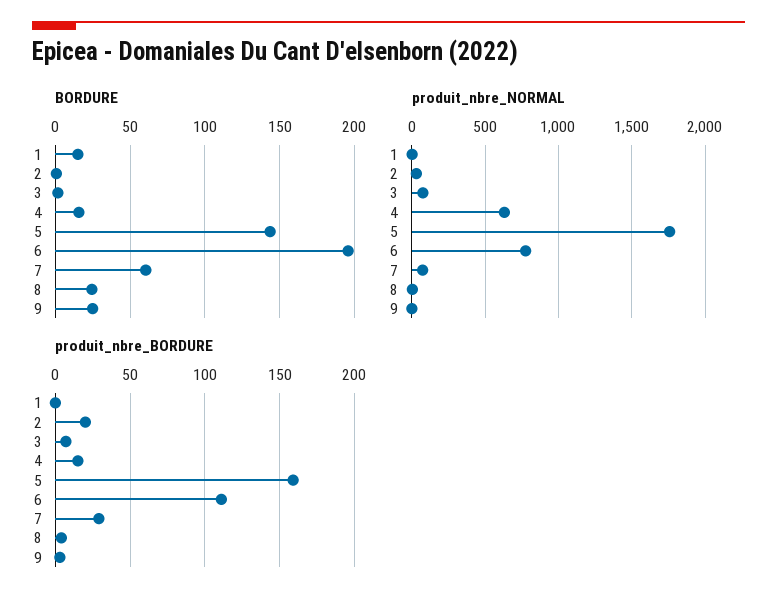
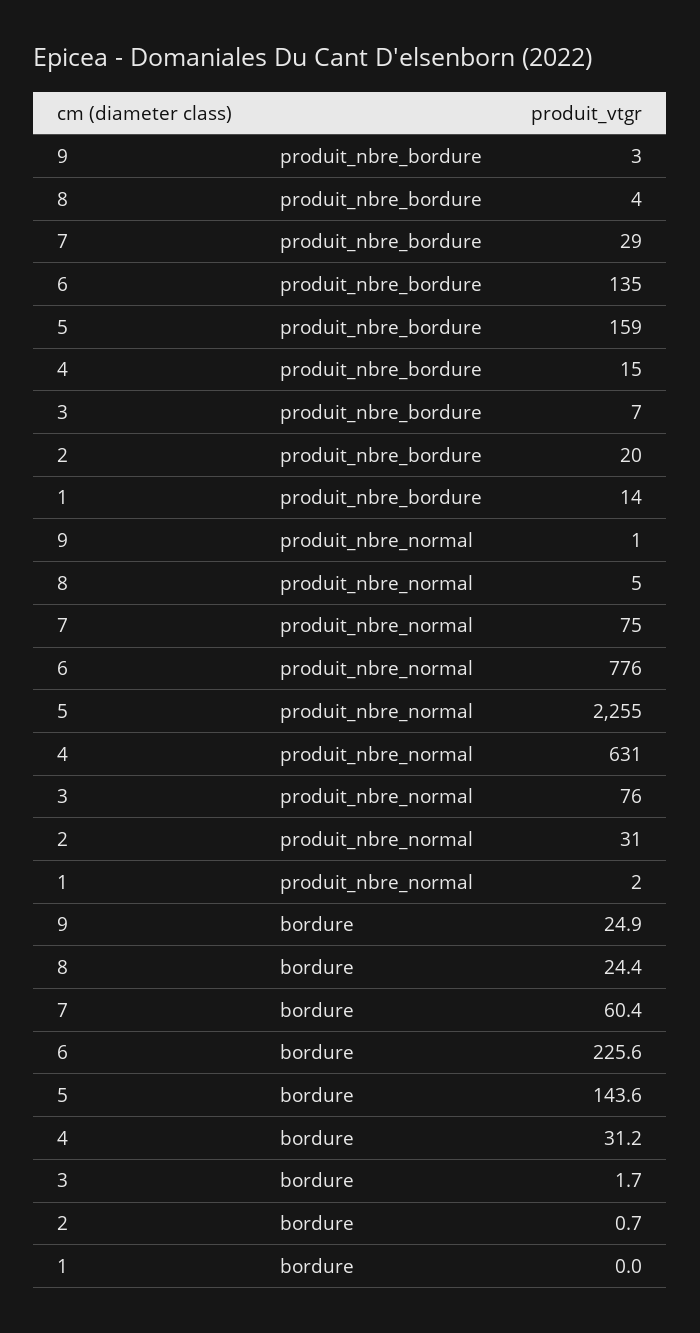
BORDURE, 1: 15 -> 0
BORDURE, 4: 15 -> 31.2
BORDURE, 6: 195 -> 225.6
produit_nbre_NORMAL, 5: 1750 -> 2255
produit_nbre_BORDURE, 1: 0 -> 14
produit_nbre_BORDURE, 6: 110 -> 135

